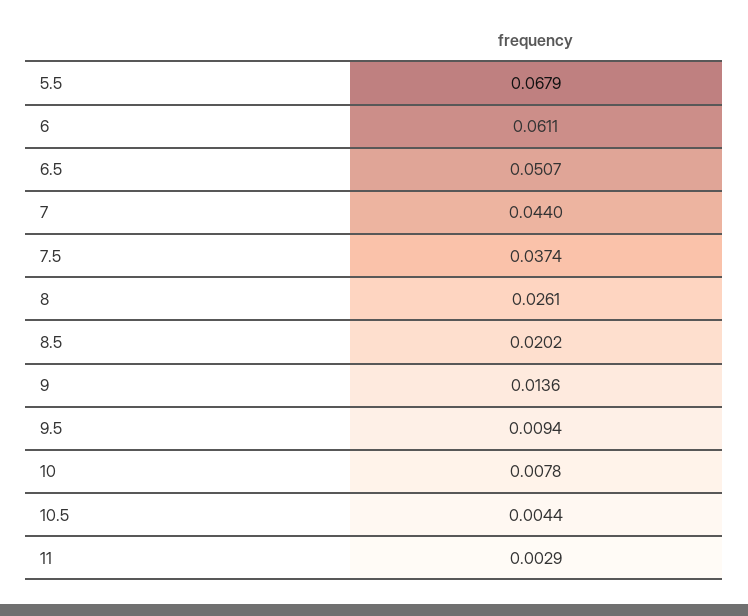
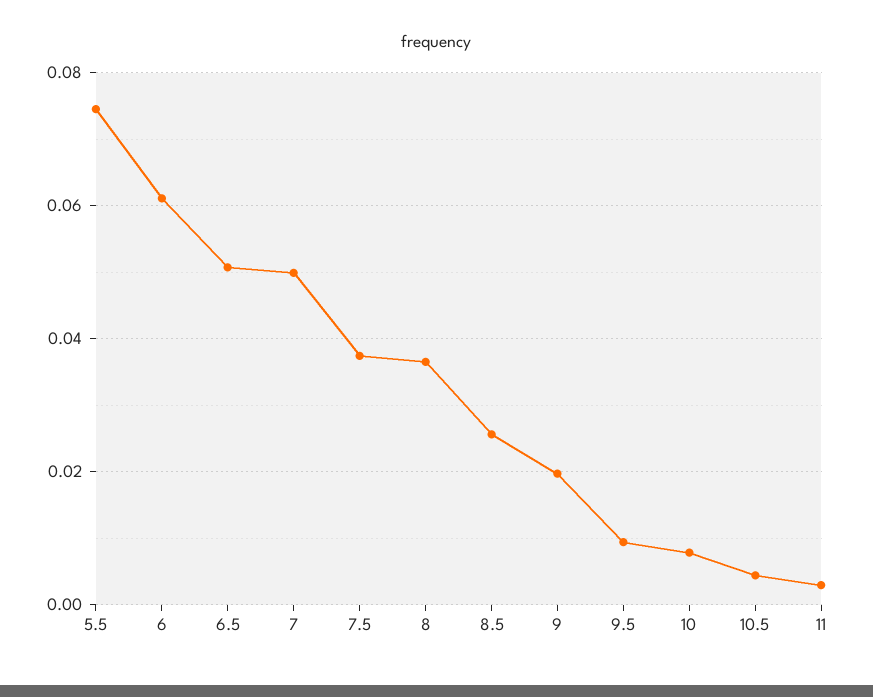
5.5: 0.0679 -> 0.074
7: 0.044 -> 0.05
8: 0.0261 -> 0.036
8.5: 0.0202 -> 0.026
9: 0.0136 -> 0.02

